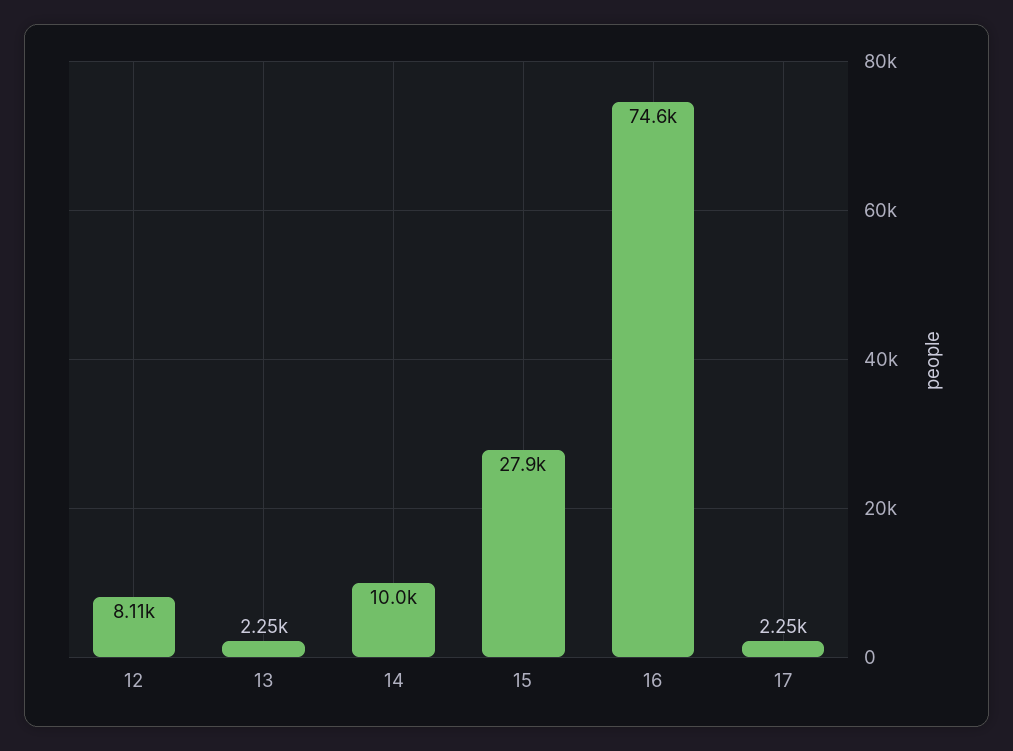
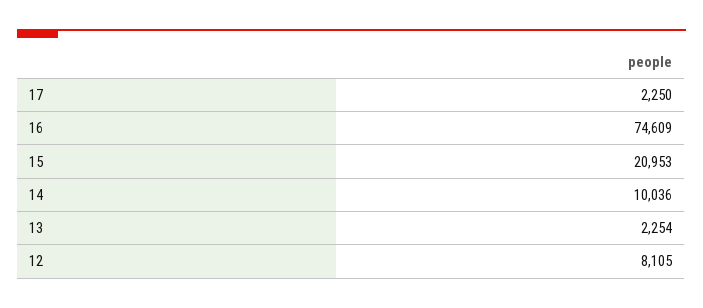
15: 27900 -> 20953

